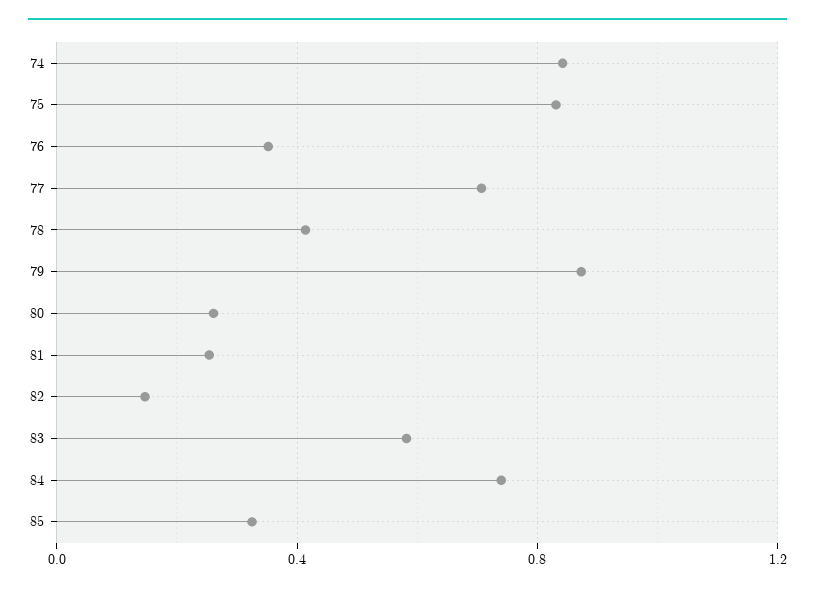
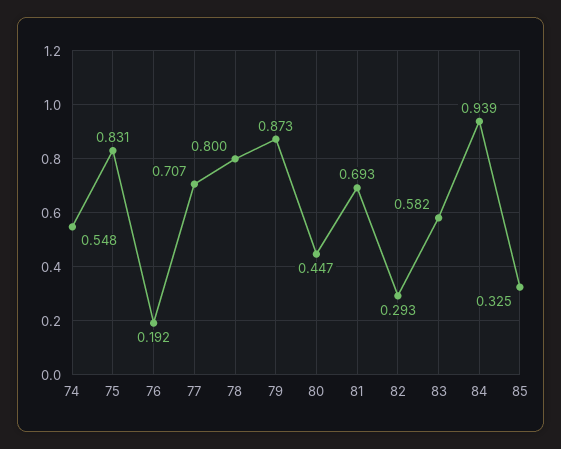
74: 0.85 -> 0.548
76: 0.35 -> 0.192
78: 0.4 -> 0.8
80: 0.25 -> 0.447
81: 0.25 -> 0.693
82: 0.15 -> 0.293
84: 0.75 -> 0.939

